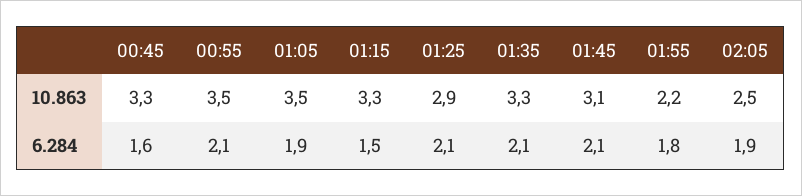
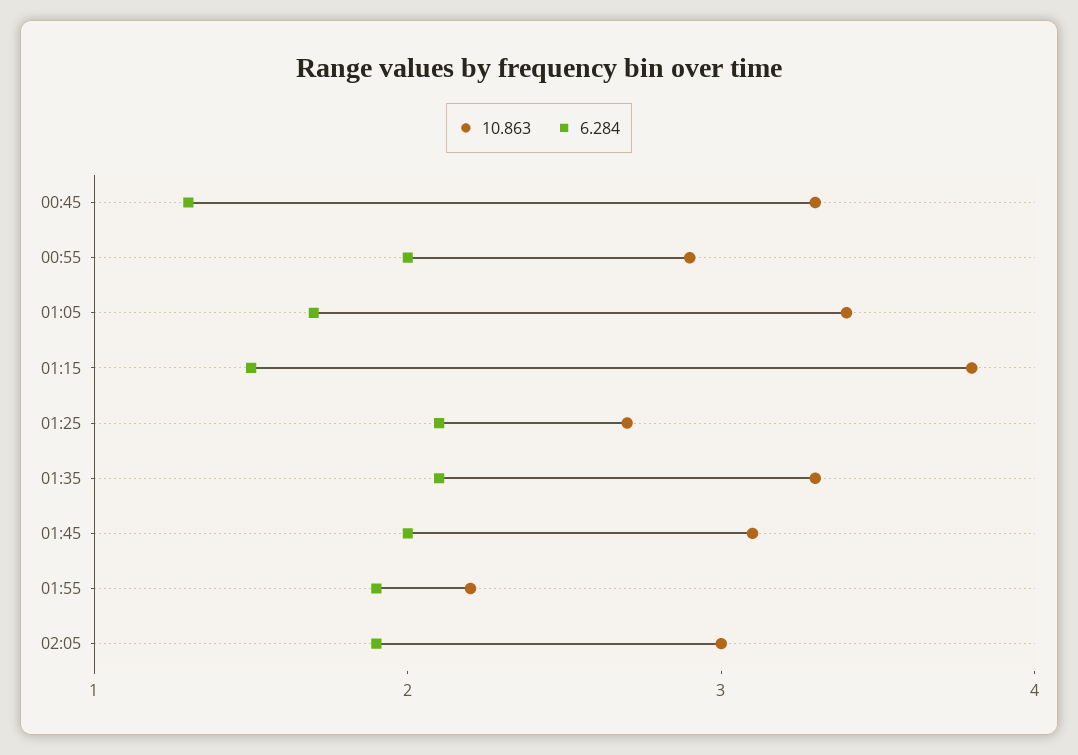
10.863, 00:55: 3.5 -> 2.9
10.863, 01:05: 3.5 -> 3.4
10.863, 01:15: 3.3 -> 3.8
10.863, 01:25: 2.9 -> 2.7
10.863, 02:05: 2.5 -> 3
6.284, 00:45: 1.6 -> 1.3
6.284, 00:55: 2.1 -> 2
6.284, 01:05: 1.9 -> 1.7
6.284, 01:45: 2.1 -> 2
6.284, 01:55: 1.8 -> 1.9

